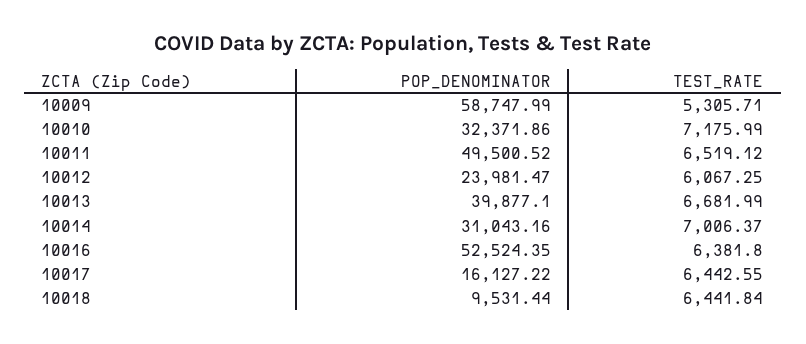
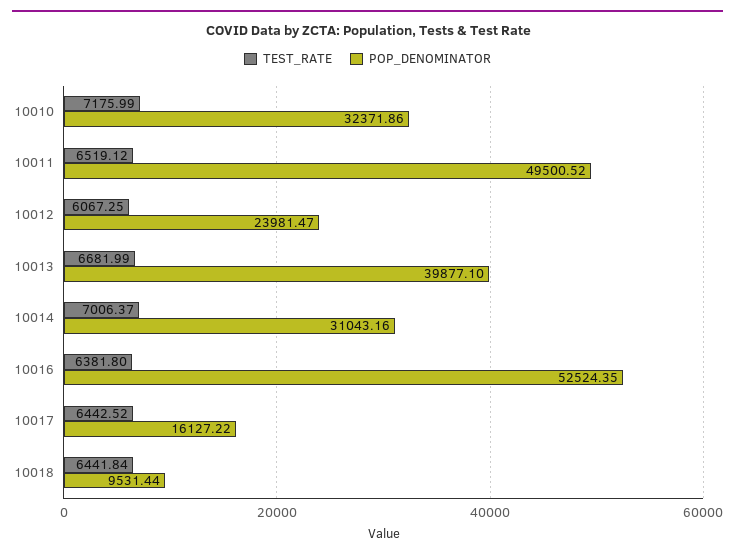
POP_DENOMINATOR, 10009: 58747.99 -> none
TEST_RATE, 10009: 5305.71 -> none
TEST_RATE, 10017: 6442.55 -> 6442.52

